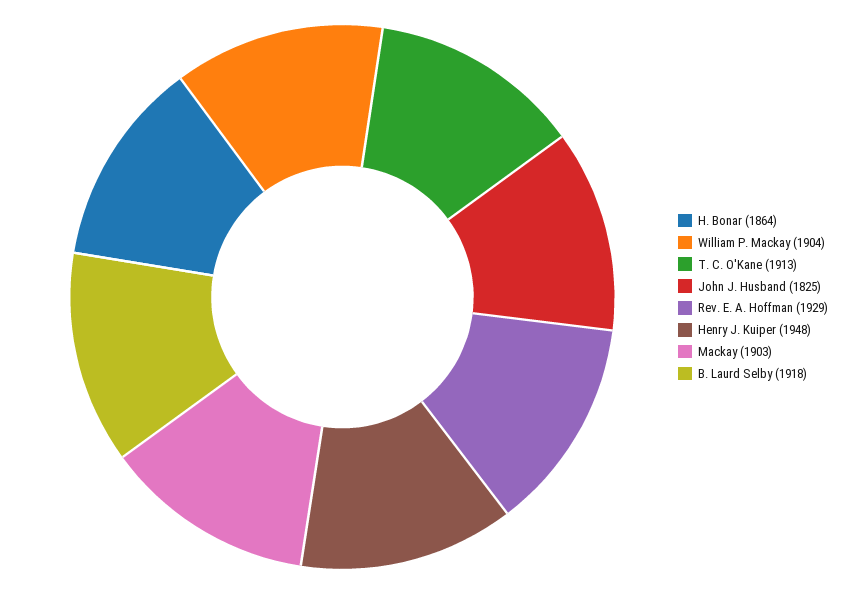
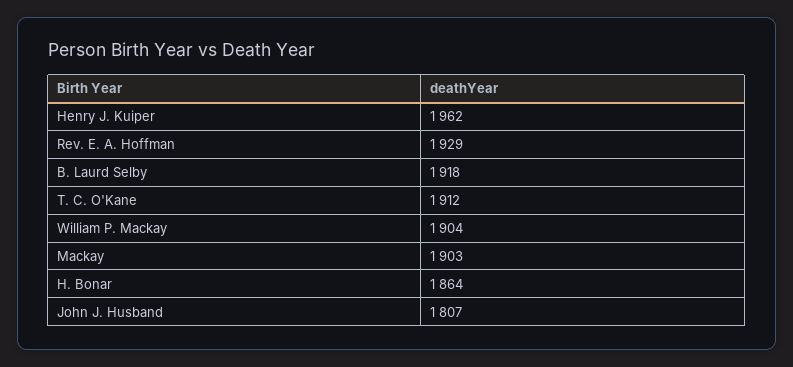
T. C. O'Kane: 1913 -> 1912
John J. Husband: 1825 -> 1807
Henry J. Kuiper: 1948 -> 1962

